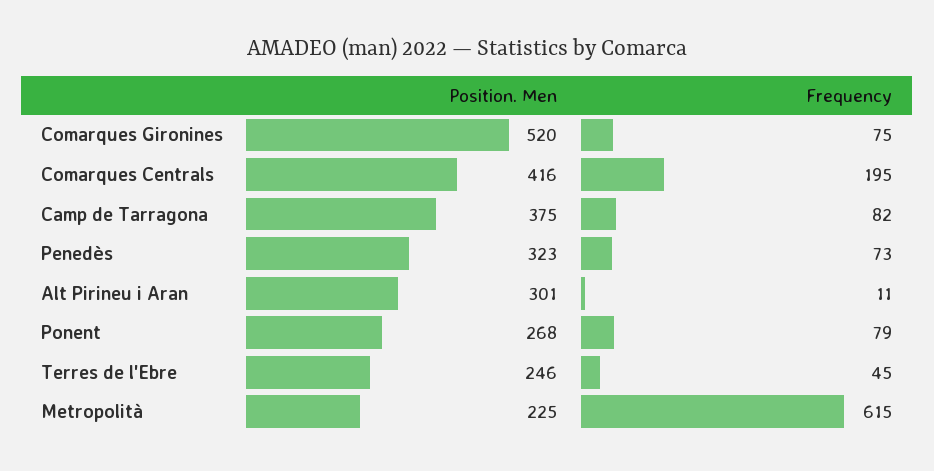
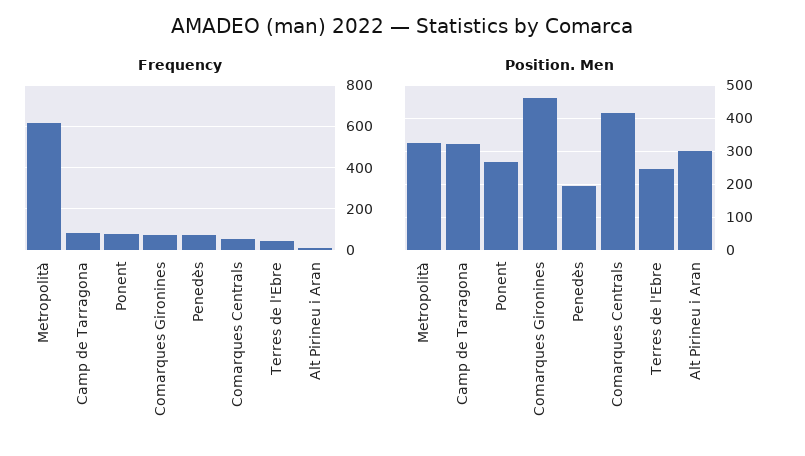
Position. Men, Comarques Gironines: 520 -> 460
Frequency, Comarques Centrals: 195 -> 50
Position. Men, Camp de Tarragona: 375 -> 320
Position. Men, Penedès: 323 -> 200
Position. Men, Metropolità: 225 -> 320

